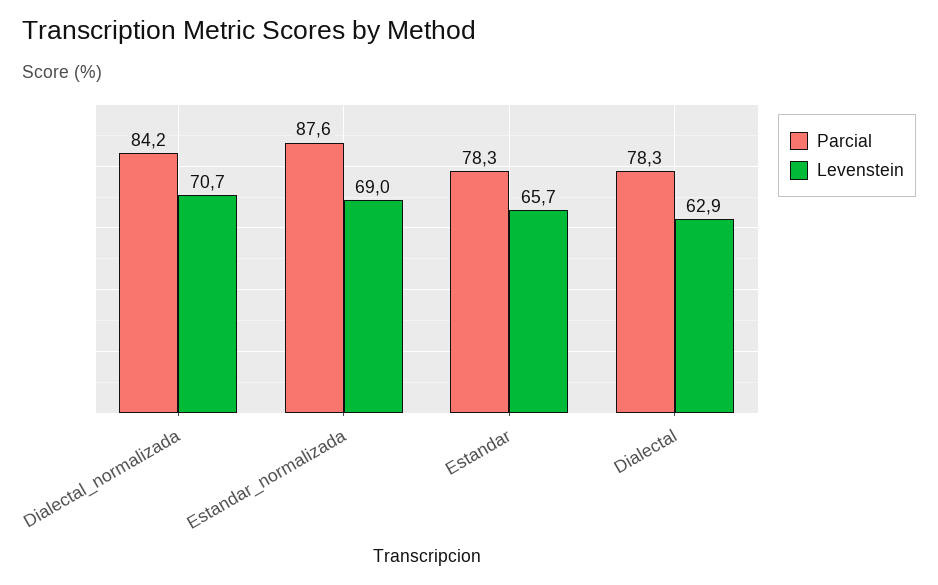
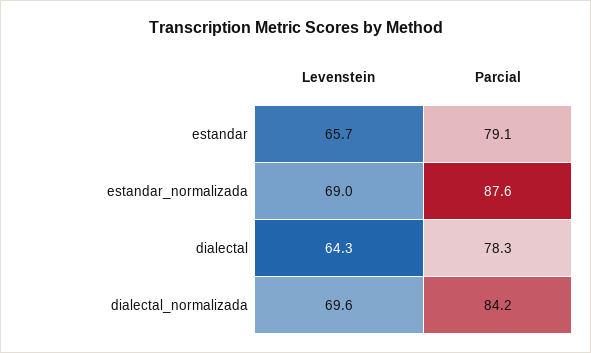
Levenstein, Dialectal_normalizada: 70.7 -> 69.6
Parcial, Estandar: 78.3 -> 79.1
Levenstein, Dialectal: 62.9 -> 64.3

